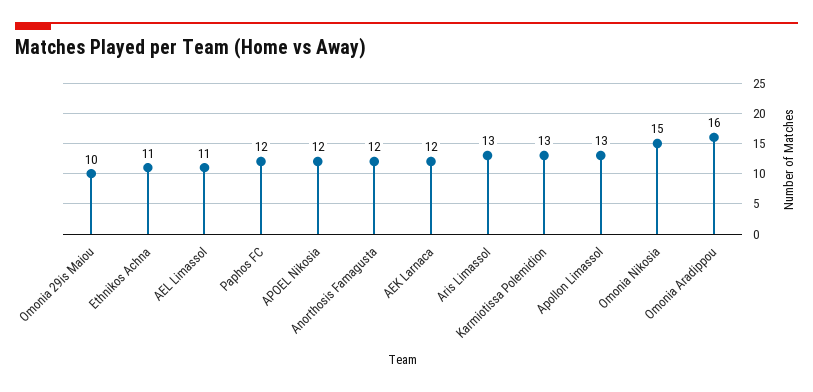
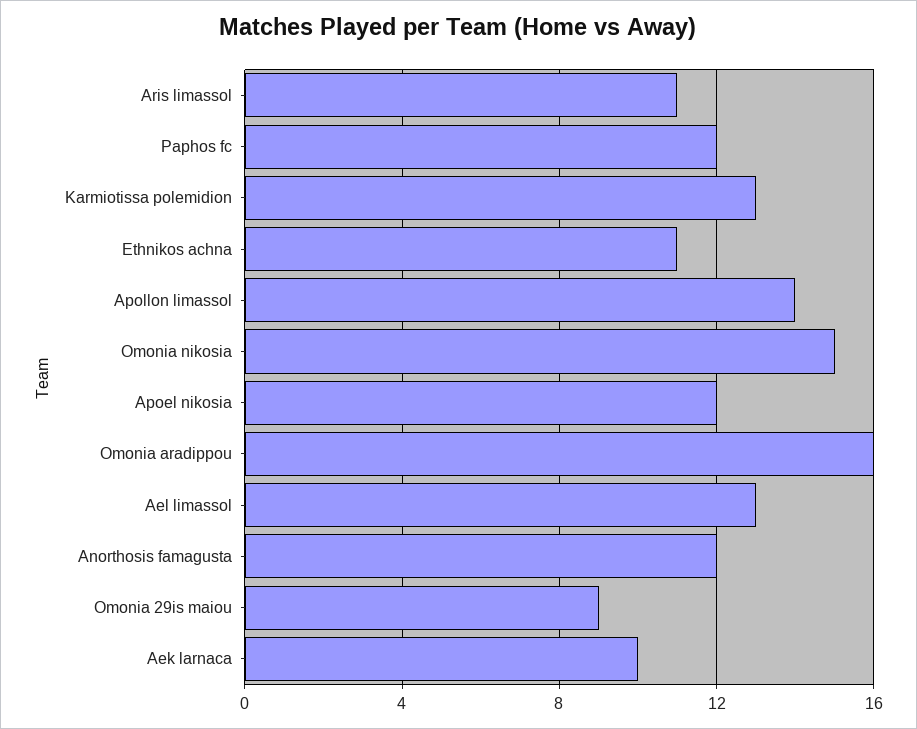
Omonia 29is Maiou: 10 -> 9
AEL Limassol: 11 -> 13
AEK Larnaca: 12 -> 10
Aris Limassol: 13 -> 11
Apollon Limassol: 13 -> 14

